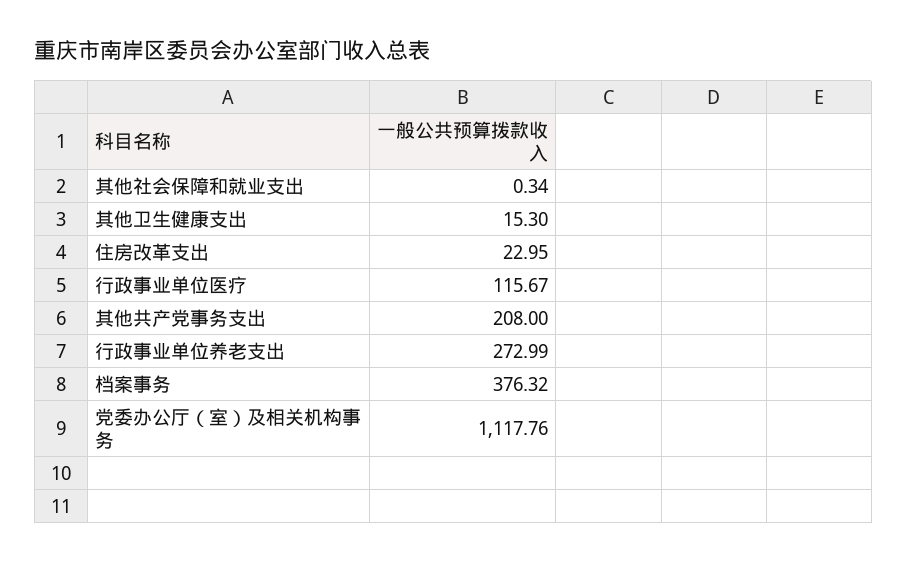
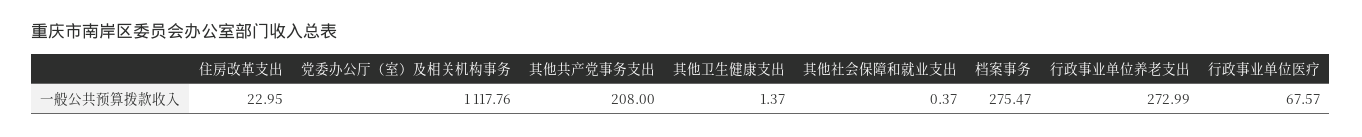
其他社会保障和就业支出: 0.34 -> 0.37
其他卫生健康支出: 15.3 -> 1.37
行政事业单位医疗: 115.67 -> 67.57
档案事务: 376.32 -> 275.47

